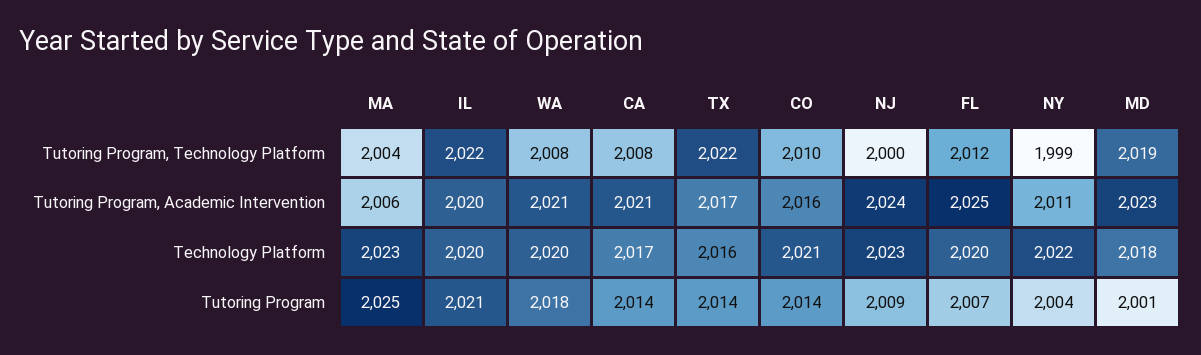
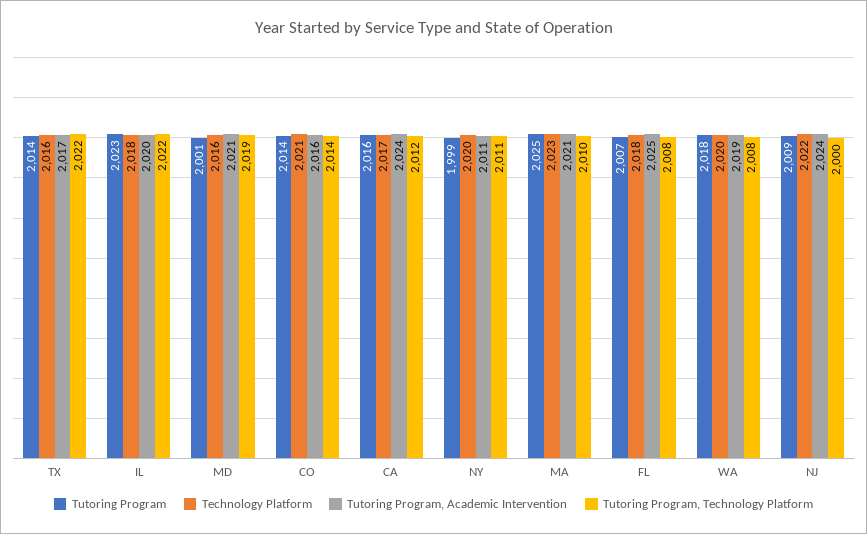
Tutoring Program, Technology Platform, MA: 2004 -> 2010
Tutoring Program, Technology Platform, CA: 2008 -> 2012
Tutoring Program, Technology Platform, CO: 2010 -> 2014
Tutoring Program, Technology Platform, FL: 2012 -> 2008
Tutoring Program, Technology Platform, NY: 1999 -> 2011
Tutoring Program, Academic Intervention, MA: 2006 -> 2021
Tutoring Program, Academic Intervention, WA: 2021 -> 2019
Tutoring Program, Academic Intervention, CA: 2021 -> 2024
Tutoring Program, Academic Intervention, MD: 2023 -> 2021
Technology Platform, IL: 2020 -> 2018
Technology Platform, NJ: 2023 -> 2022
Technology Platform, FL: 2020 -> 2018
Technology Platform, NY: 2022 -> 2020
Technology Platform, MD: 2018 -> 2016
Tutoring Program, IL: 2021 -> 2023
Tutoring Program, CA: 2014 -> 2016
Tutoring Program, NY: 2004 -> 1999

